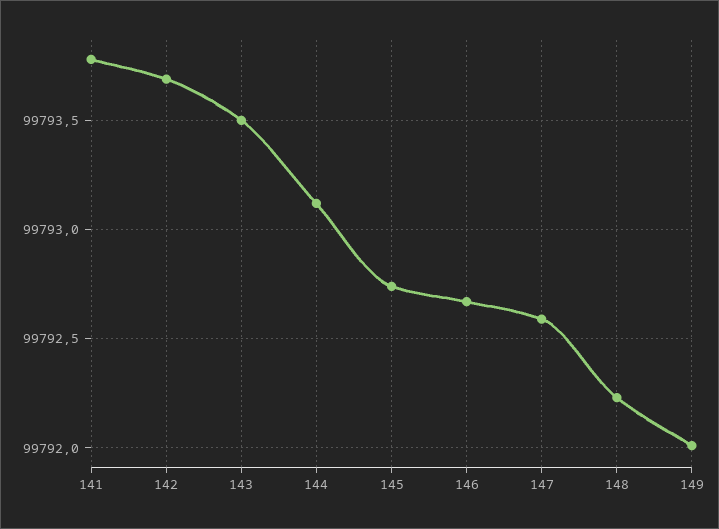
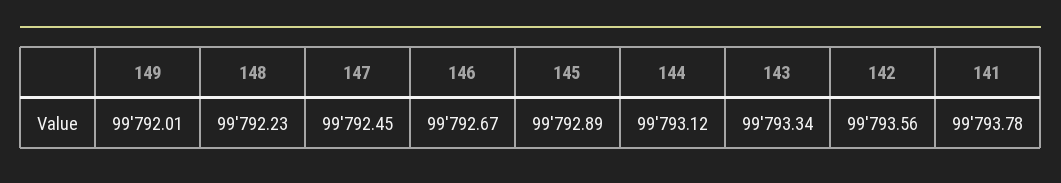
142: 99793.7 -> 99793.56
143: 99793.5 -> 99793.34
145: 99792.75 -> 99792.89
147: 99792.6 -> 99792.45

